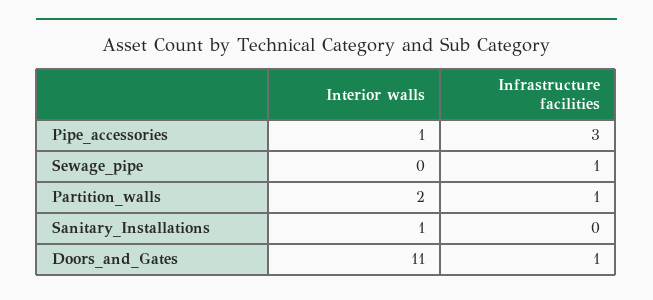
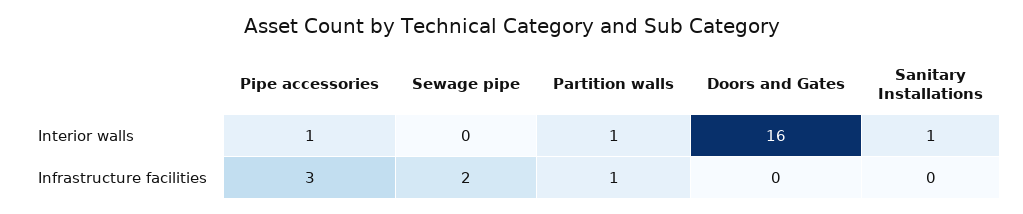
Infrastructure facilities, Sewage_pipe: 1 -> 2
Interior walls, Partition_walls: 2 -> 1
Interior walls, Doors_and_Gates: 11 -> 16
Infrastructure facilities, Doors_and_Gates: 1 -> 0

